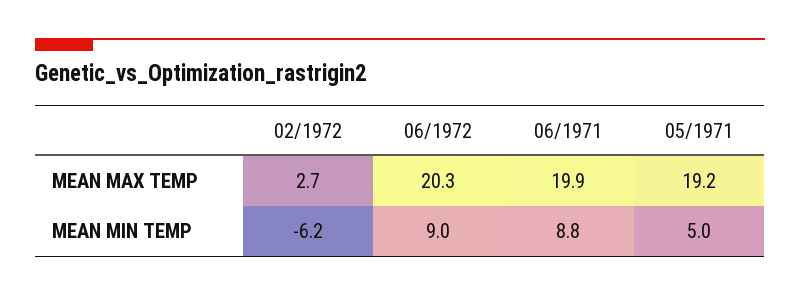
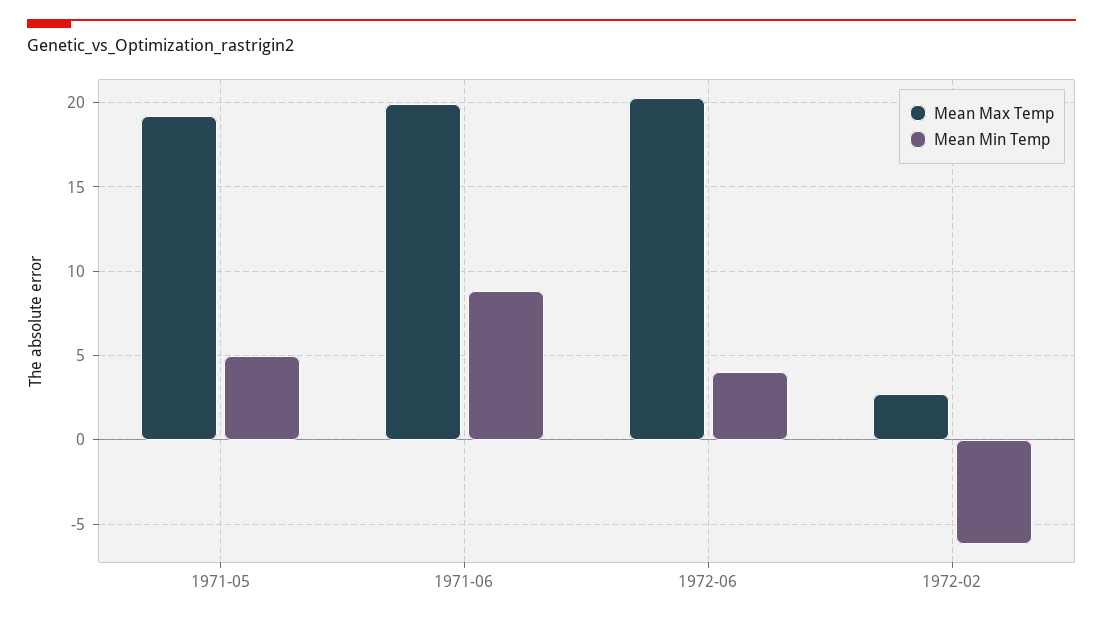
MEAN MIN TEMP, 06/1972: 9 -> 4

